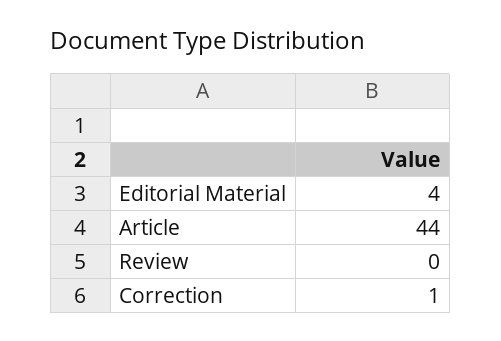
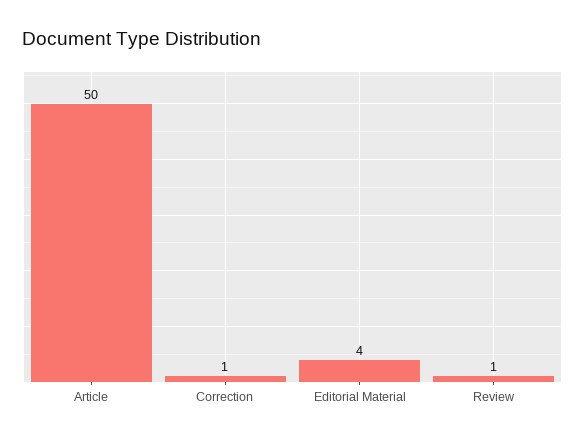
Article: 44 -> 50
Review: 0 -> 1

